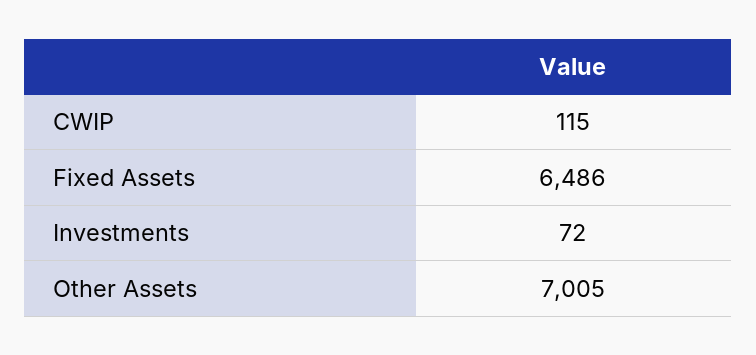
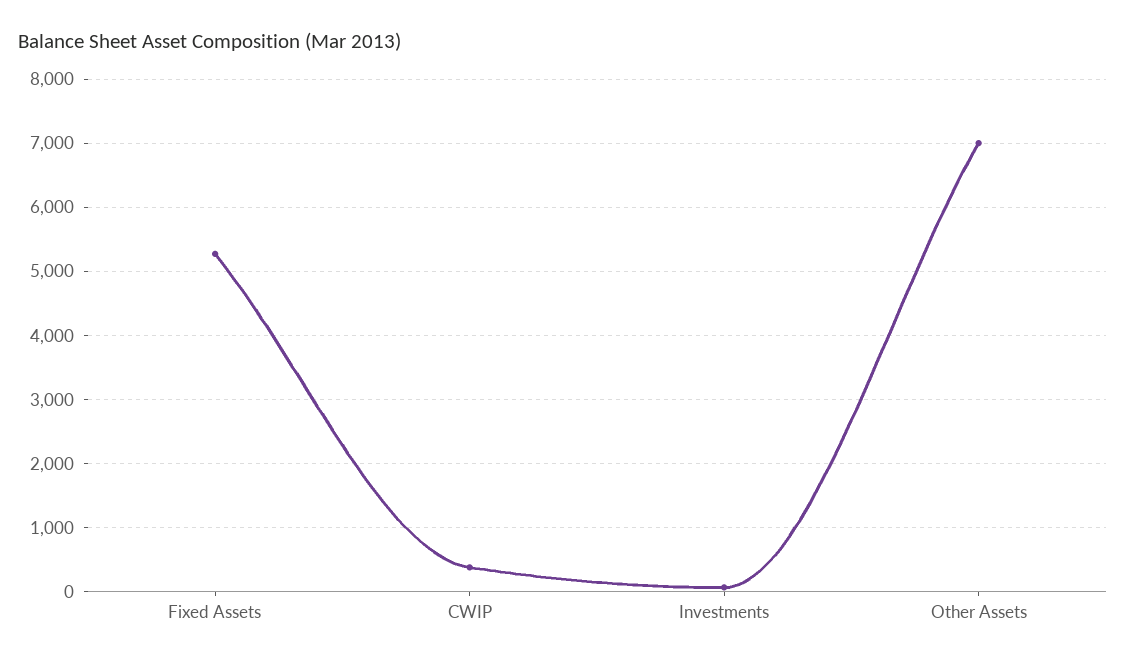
CWIP: 115 -> 400
Fixed Assets: 6486 -> 5300

